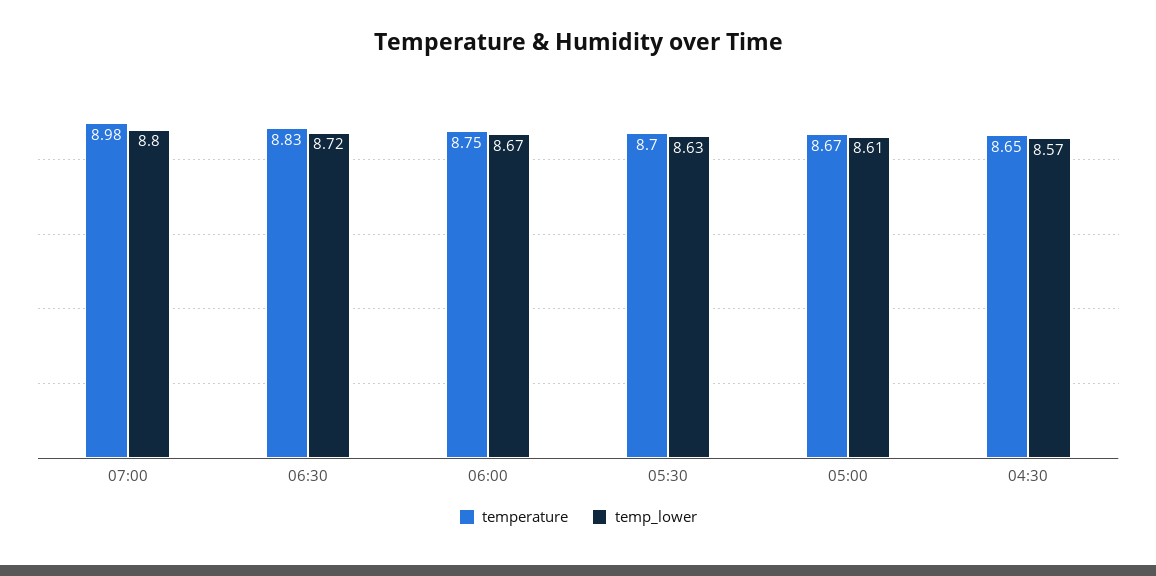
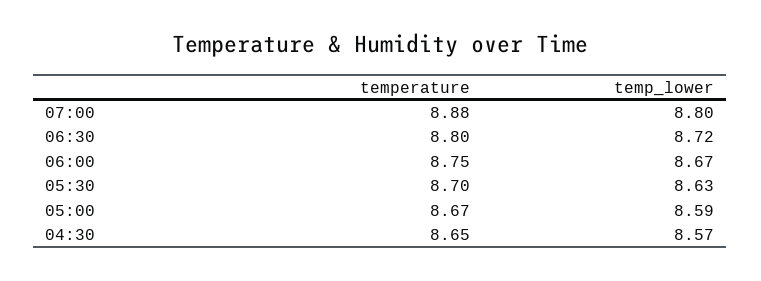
temperature, 07:00: 8.98 -> 8.88
temperature, 06:30: 8.83 -> 8.8
temp_lower, 05:00: 8.61 -> 8.59

